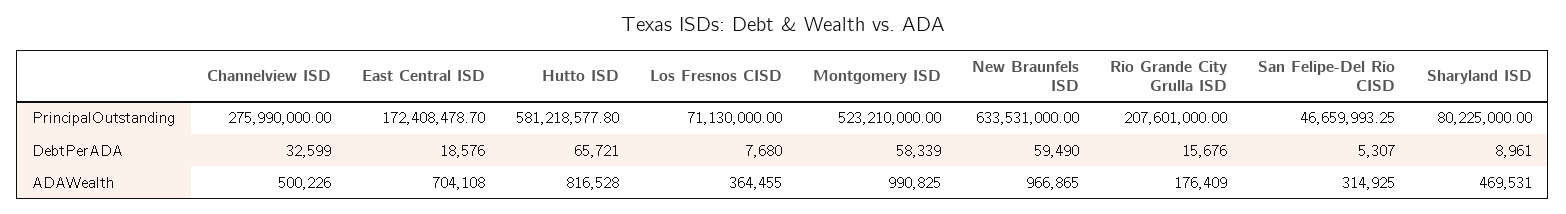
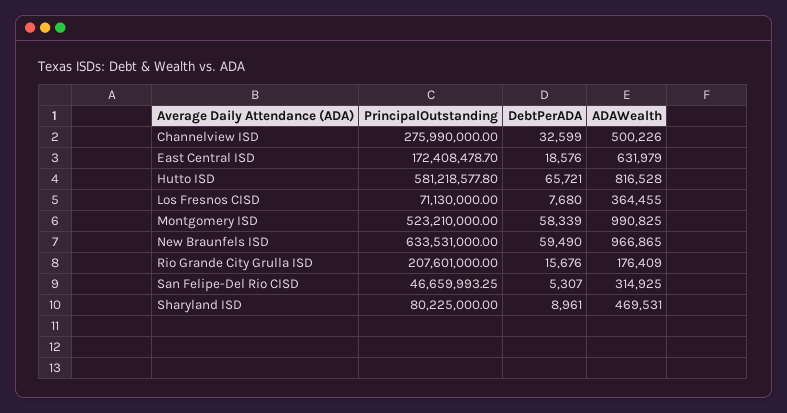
East Central ISD, ADAWealth: 704108 -> 631979

